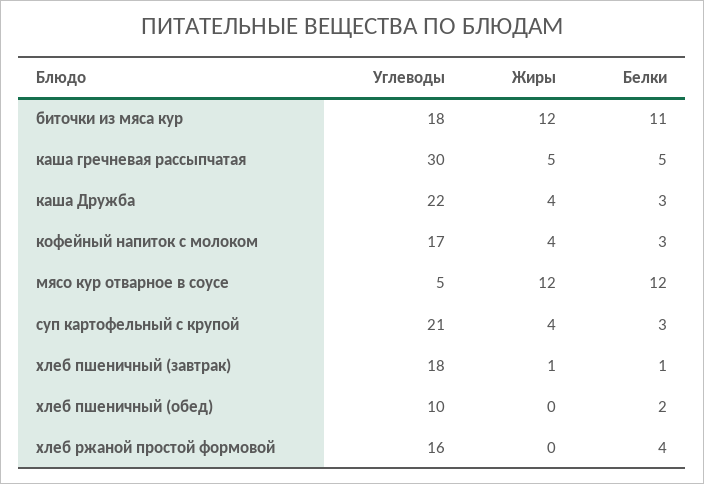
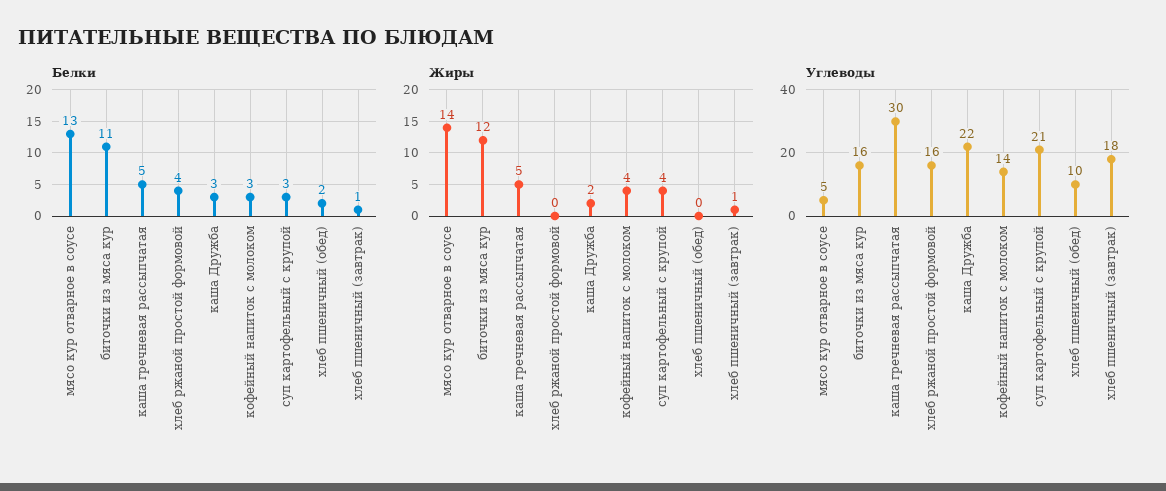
Углеводы, биточки из мяса кур: 18 -> 16
Жиры, каша Дружба: 4 -> 2
Углеводы, кофейный напиток с молоком: 17 -> 14
Жиры, мясо кур отварное в соусе: 12 -> 14
Белки, мясо кур отварное в соусе: 12 -> 13

